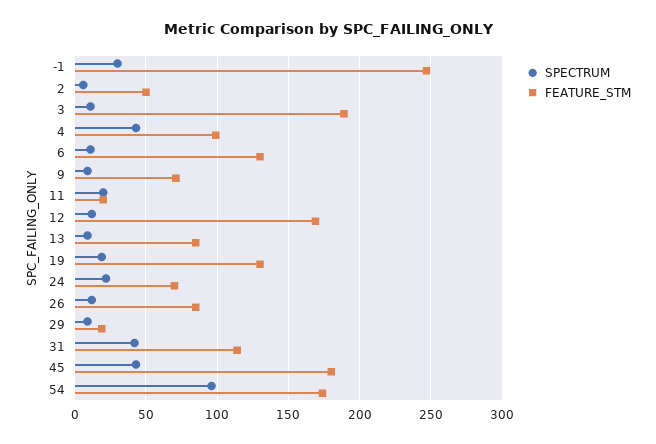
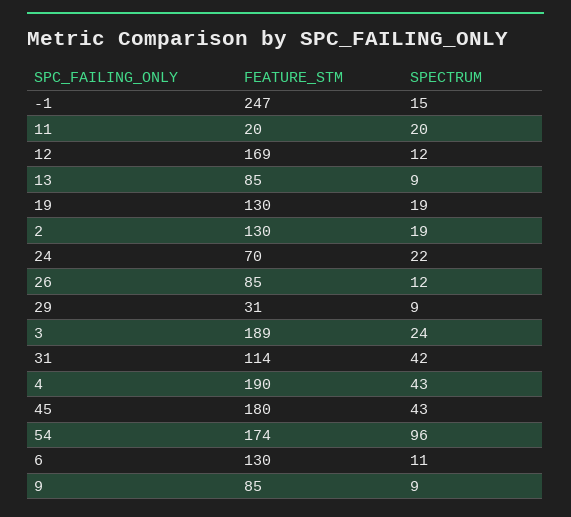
SPECTRUM, -1: 30 -> 15
SPECTRUM, 2: 5 -> 19
FEATURE_STM, 2: 50 -> 130
SPECTRUM, 3: 10 -> 24
FEATURE_STM, 4: 100 -> 190
FEATURE_STM, 9: 70 -> 85
FEATURE_STM, 29: 20 -> 31

